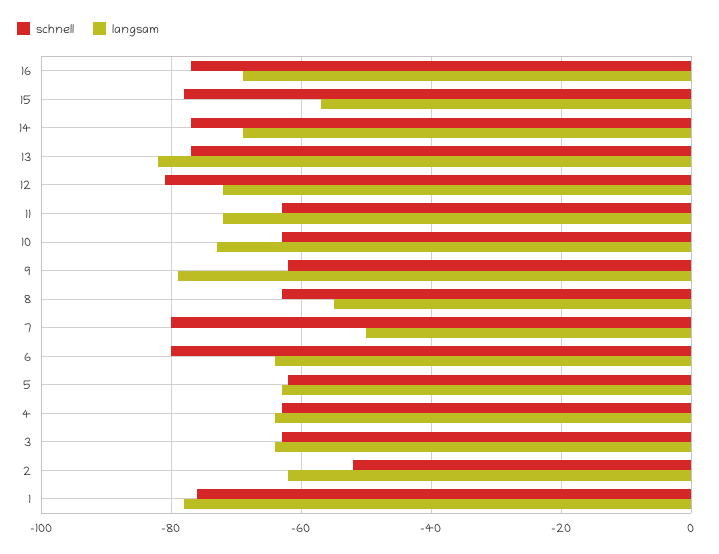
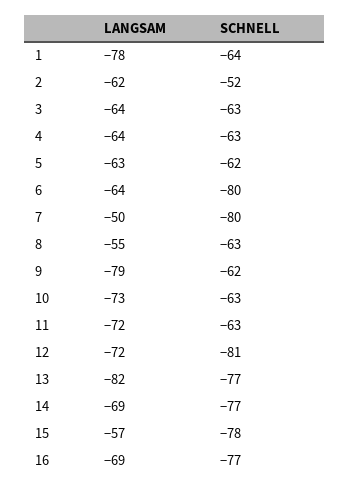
schnell, 1: -75 -> -64

